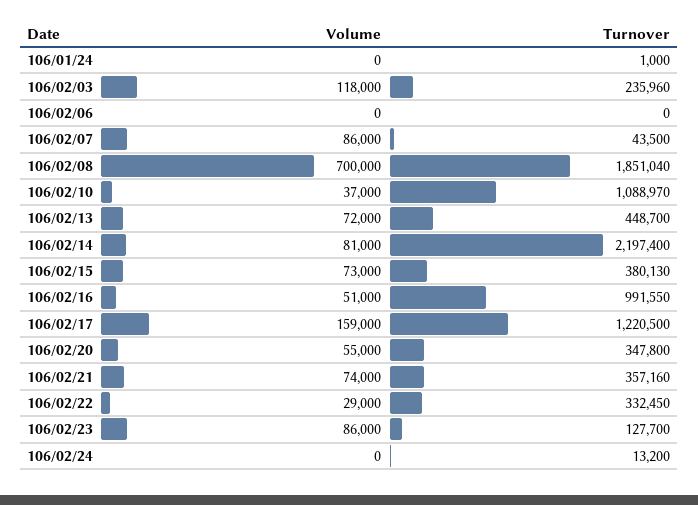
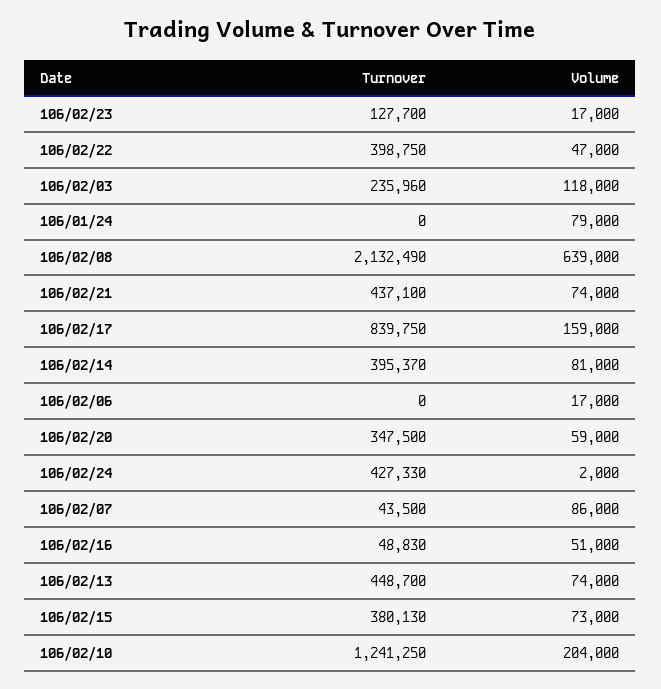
Volume, 106/01/24: 0 -> 79000
Turnover, 106/01/24: 1000 -> 0
Volume, 106/02/06: 0 -> 17000
Volume, 106/02/08: 700000 -> 639000
Turnover, 106/02/08: 1851040 -> 2132490
Volume, 106/02/10: 37000 -> 204000
Turnover, 106/02/10: 1088970 -> 1241250
Volume, 106/02/13: 72000 -> 74000
Turnover, 106/02/14: 2197400 -> 395370
Turnover, 106/02/16: 991550 -> 48830
Turnover, 106/02/17: 1220500 -> 839750
Volume, 106/02/20: 55000 -> 59000
Turnover, 106/02/20: 347800 -> 347500
Turnover, 106/02/21: 357160 -> 437100
Volume, 106/02/22: 29000 -> 47000
Turnover, 106/02/22: 332450 -> 398750
Volume, 106/02/23: 86000 -> 17000
Volume, 106/02/24: 0 -> 2000
Turnover, 106/02/24: 13200 -> 427330

